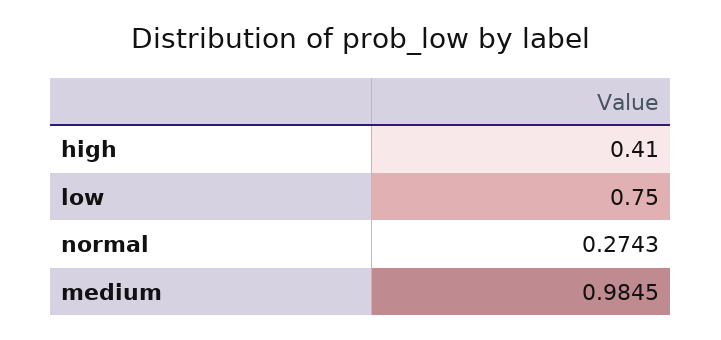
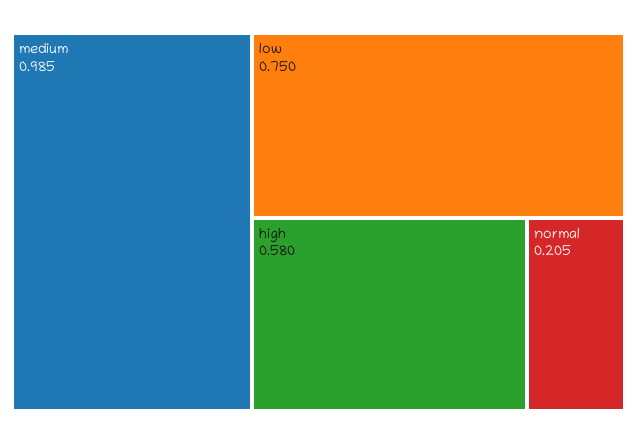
high: 0.41 -> 0.58
normal: 0.2743 -> 0.205

